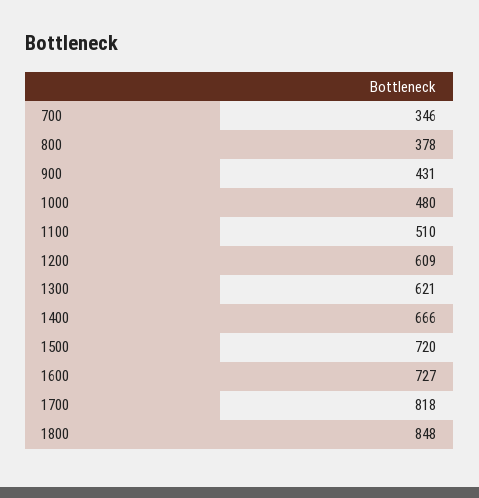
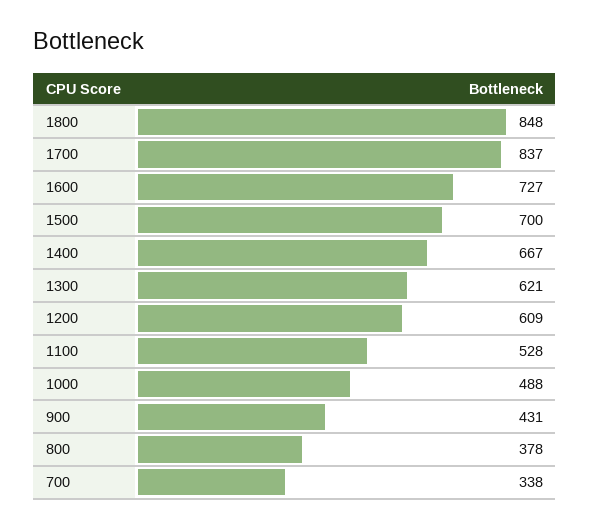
700: 346 -> 338
1000: 480 -> 488
1100: 510 -> 528
1400: 666 -> 667
1500: 720 -> 700
1700: 818 -> 837

